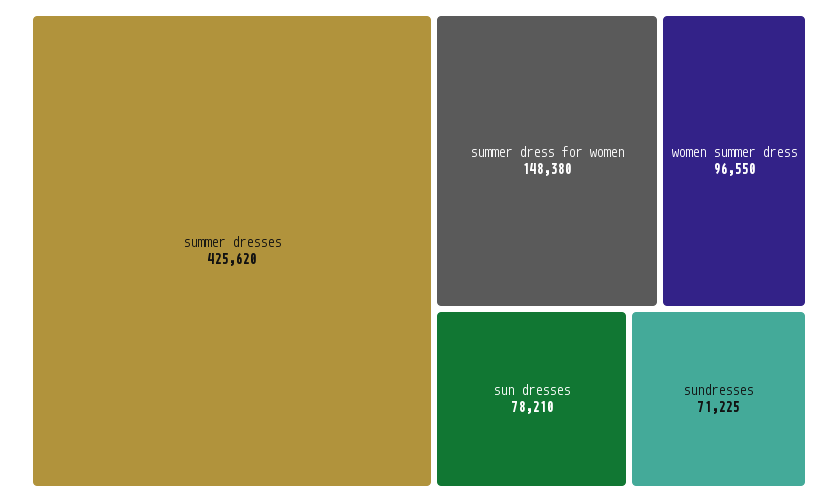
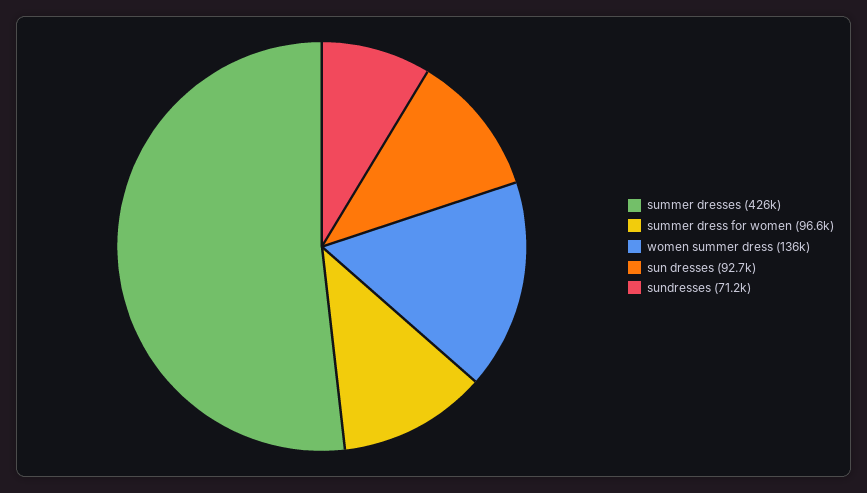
summer dress for women: 148380 -> 96600
women summer dress: 96550 -> 136000
sun dresses: 78210 -> 92700

